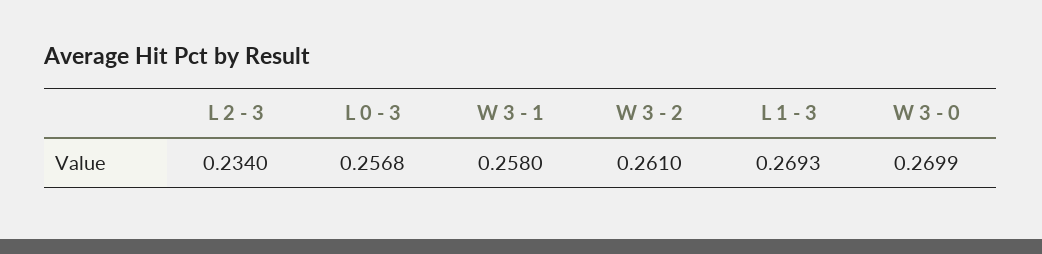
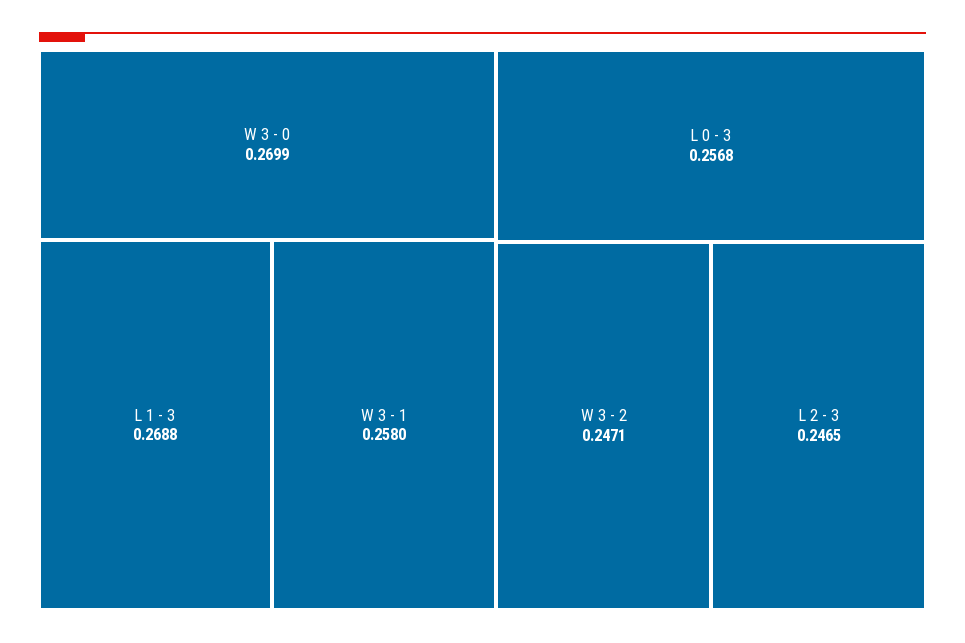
L 2 - 3: 0.234 -> 0.2465
W 3 - 2: 0.261 -> 0.2471
L 1 - 3: 0.2693 -> 0.2688

